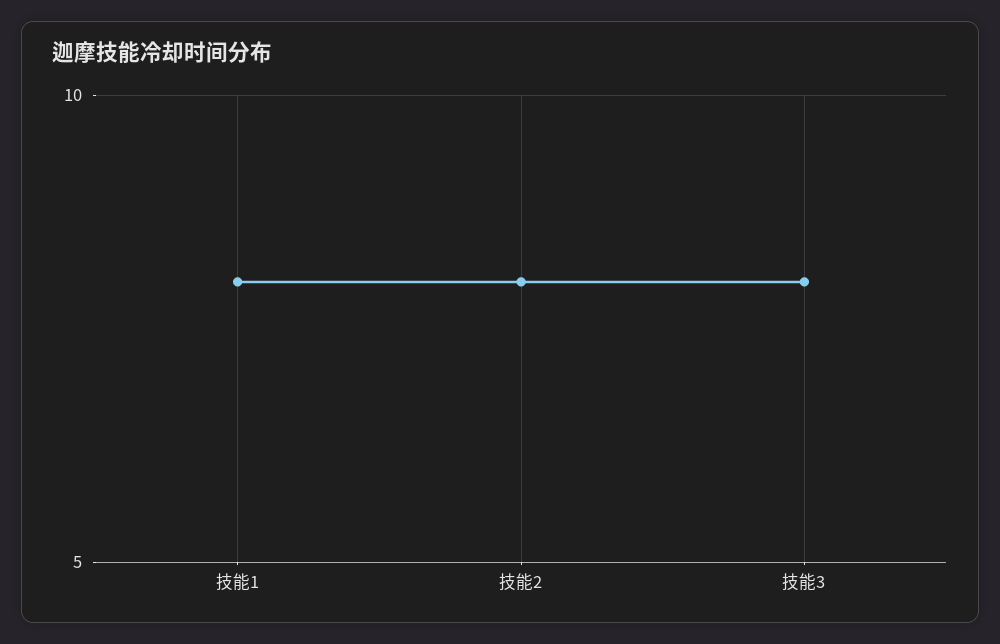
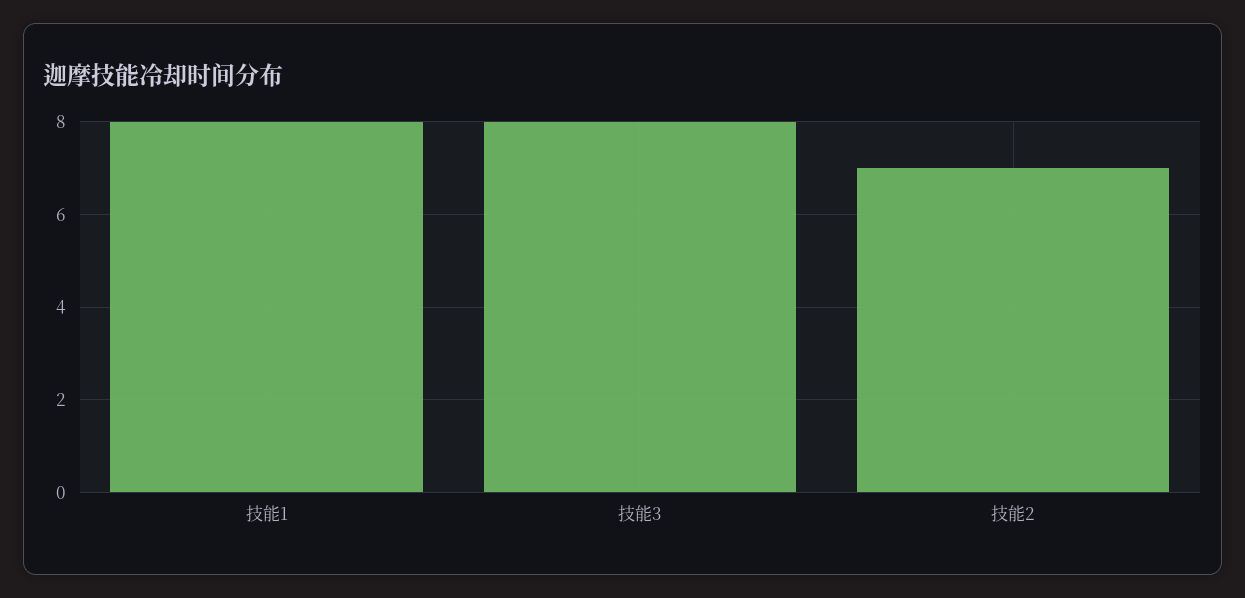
技能2: 8 -> 7

